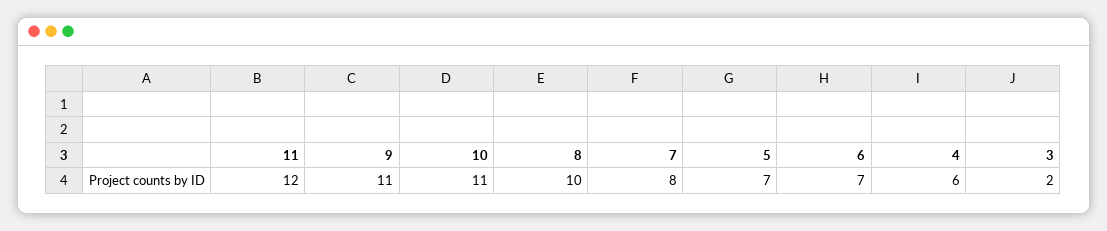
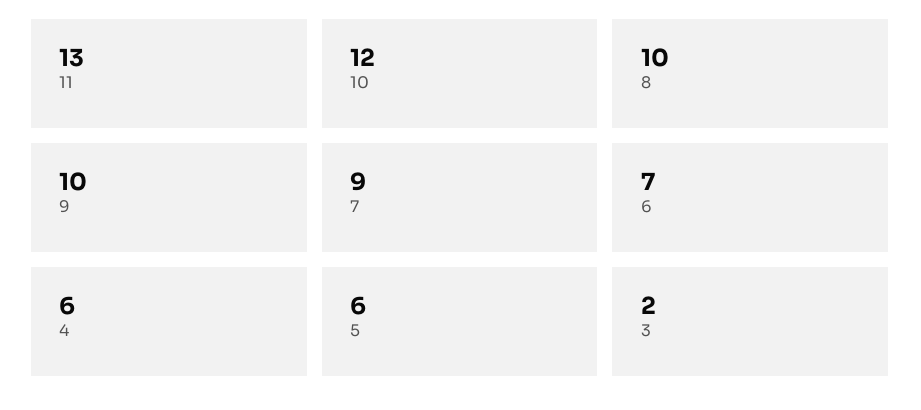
11: 12 -> 13
9: 11 -> 10
10: 11 -> 12
7: 8 -> 9
5: 7 -> 6

